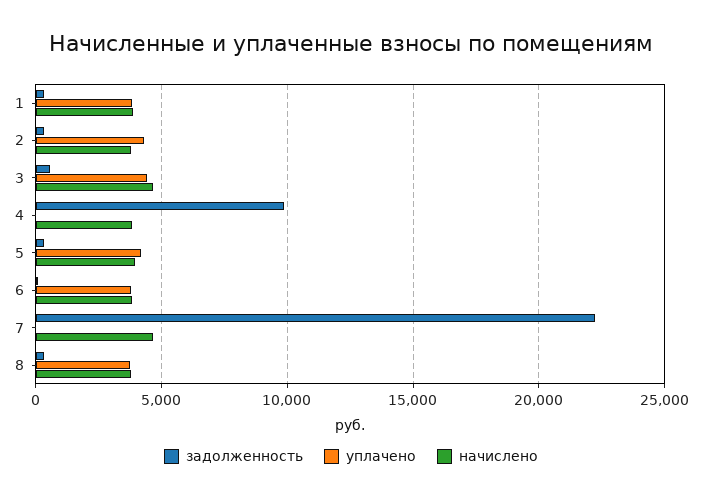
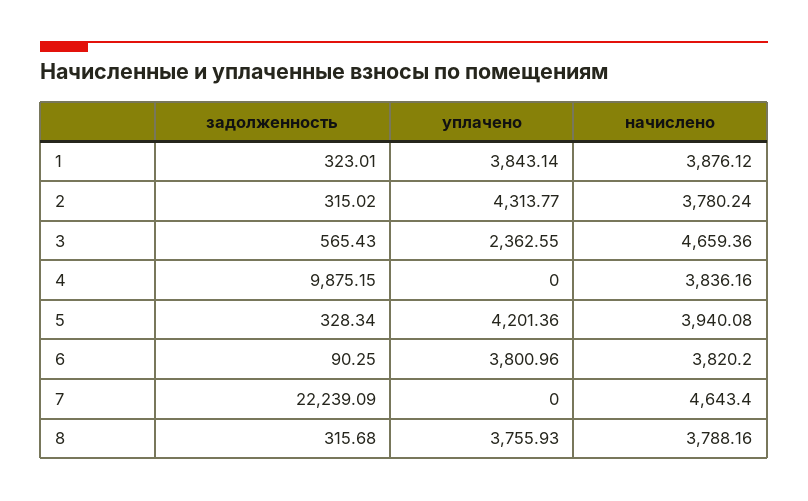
уплачено, 3: 4500 -> 2362.55

